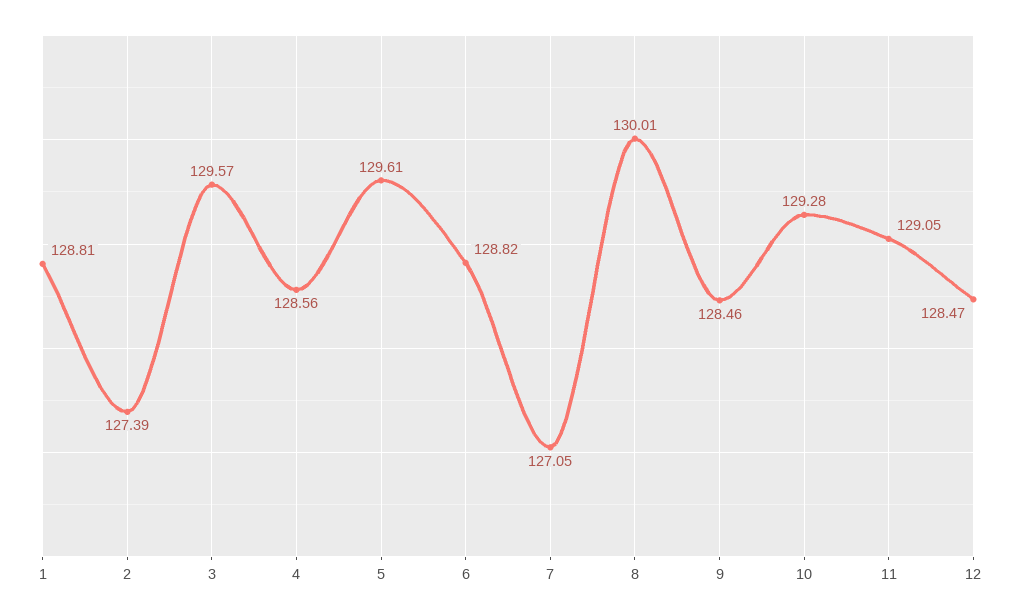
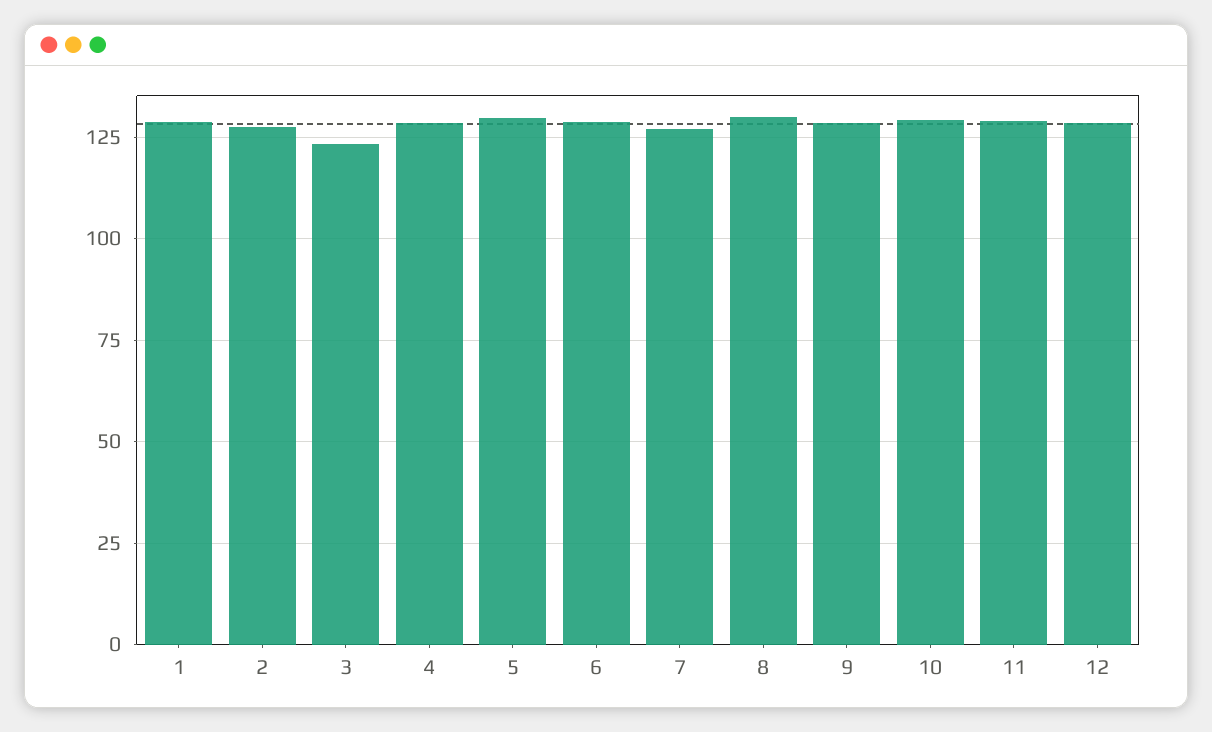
3: 129.57 -> 122.5

